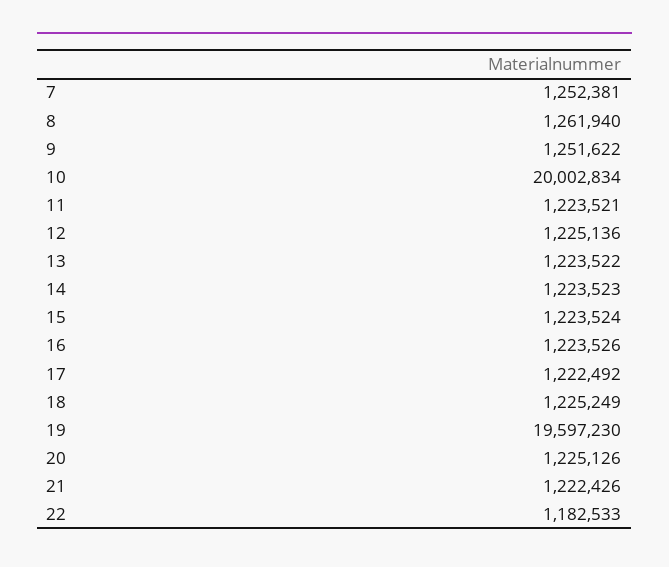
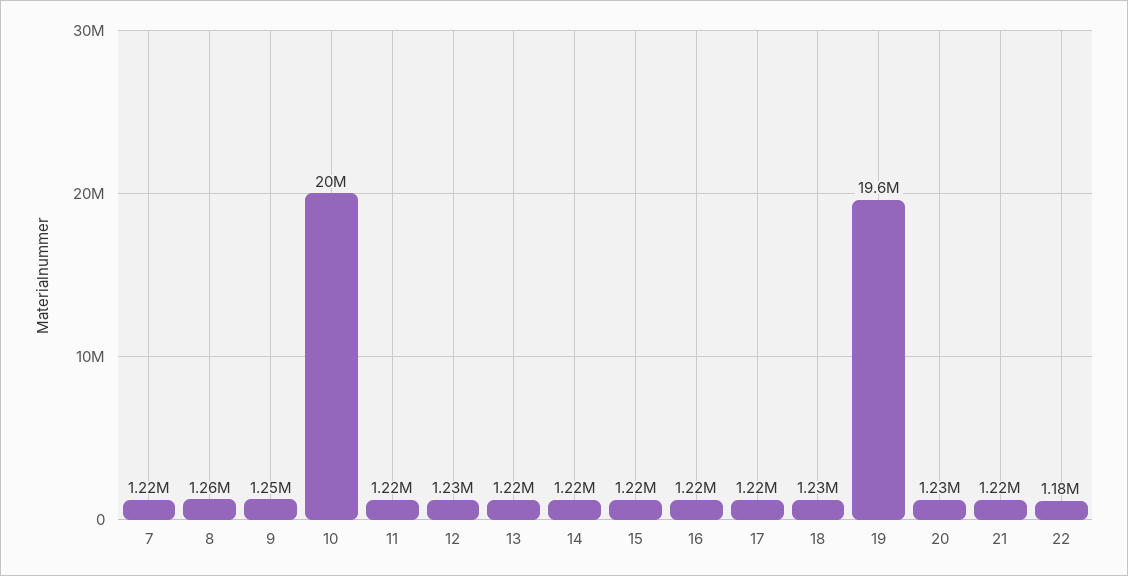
7: 1252381 -> 1220000

